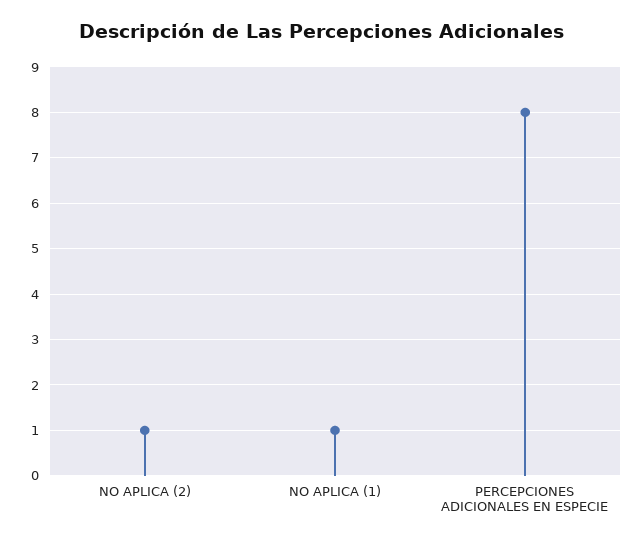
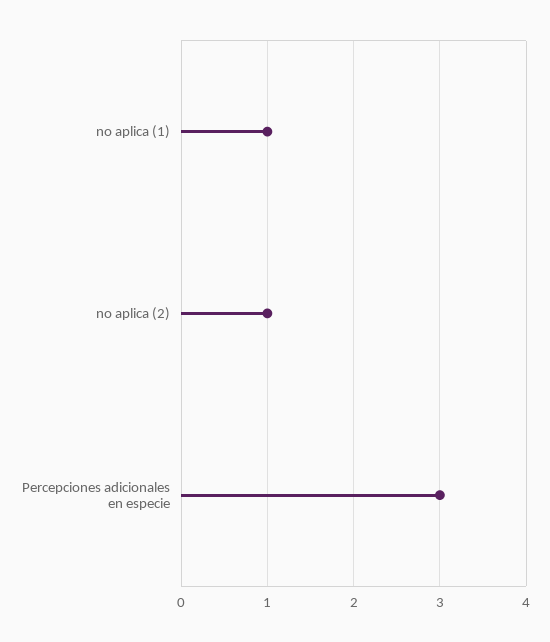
PERCEPCIONES ADICIONALES EN ESPECIE: 8 -> 3

